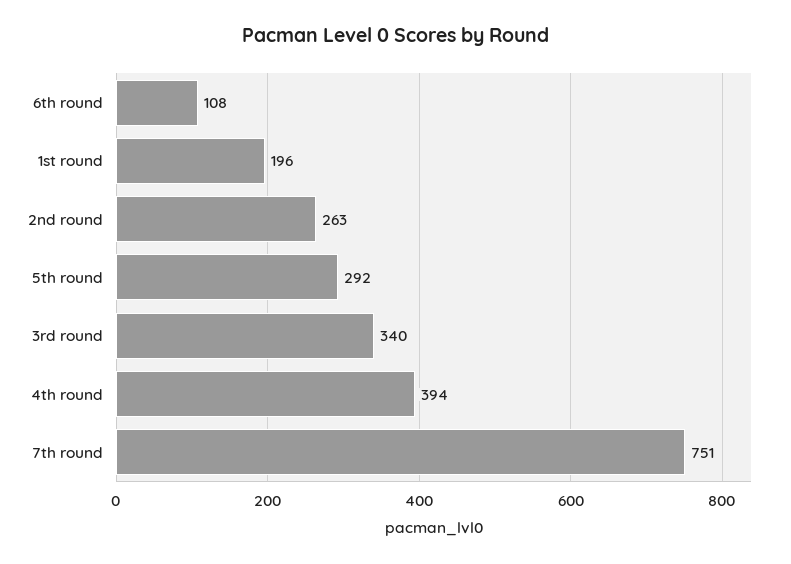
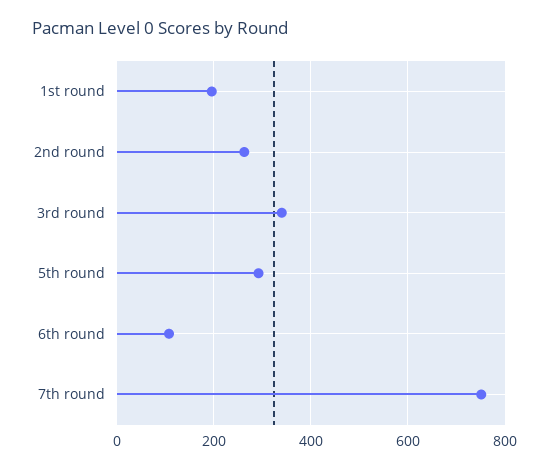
4th round: 394 -> none

